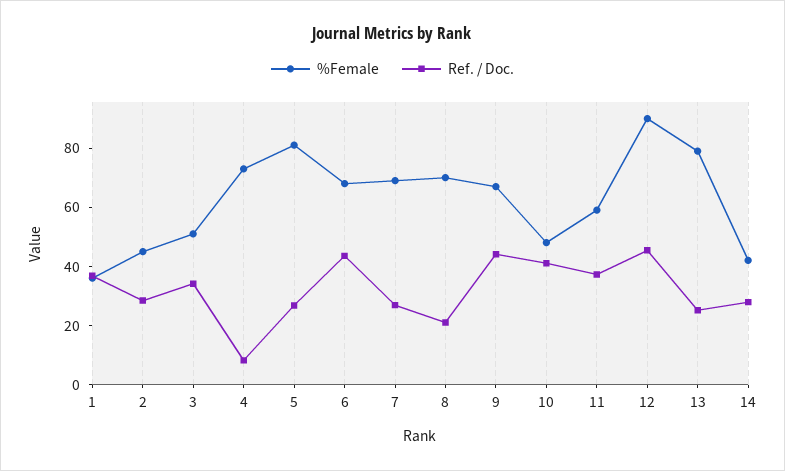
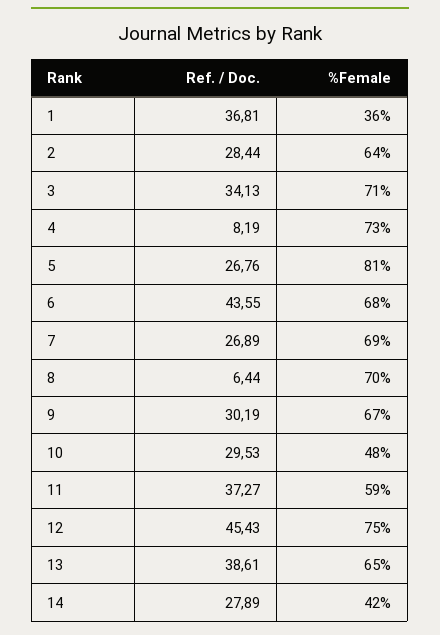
%Female, 2: 45 -> 64
%Female, 3: 50 -> 71
Ref. / Doc., 8: 20 -> 6.44
Ref. / Doc., 9: 45 -> 30.19
Ref. / Doc., 10: 40 -> 29.53
%Female, 12: 90 -> 75
%Female, 13: 80 -> 65
Ref. / Doc., 13: 25 -> 38.61

